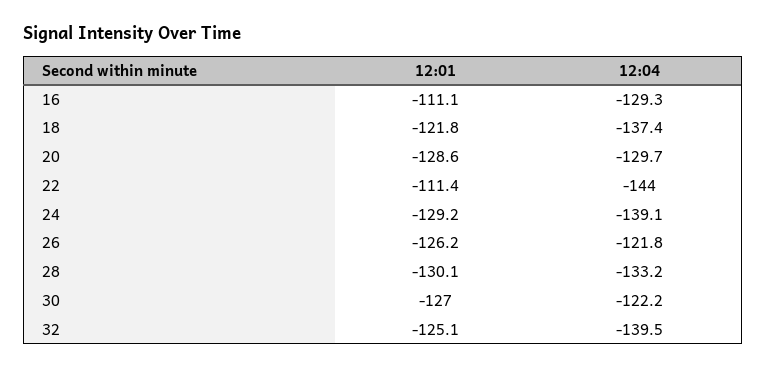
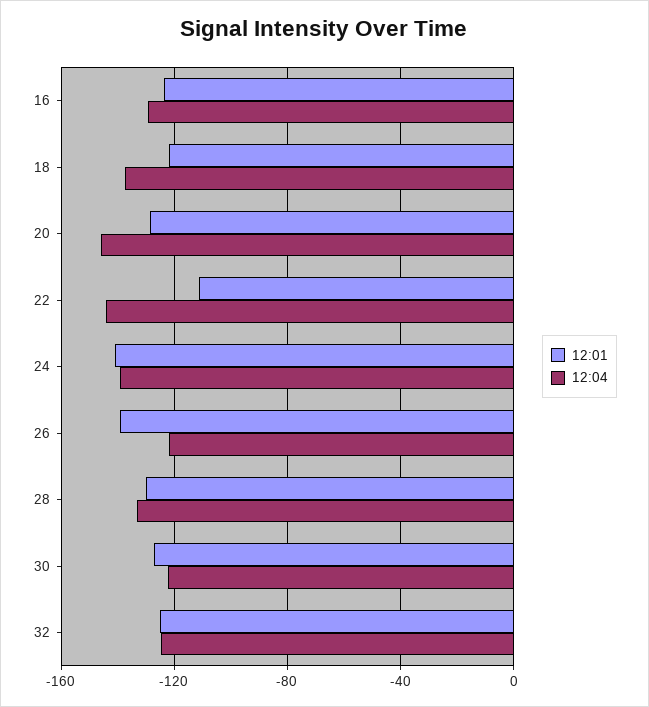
12:01, 16: -111.1 -> -125
12:04, 20: -129.7 -> -145
12:01, 24: -129.2 -> -140
12:01, 26: -126.2 -> -140
12:04, 32: -139.5 -> -125

